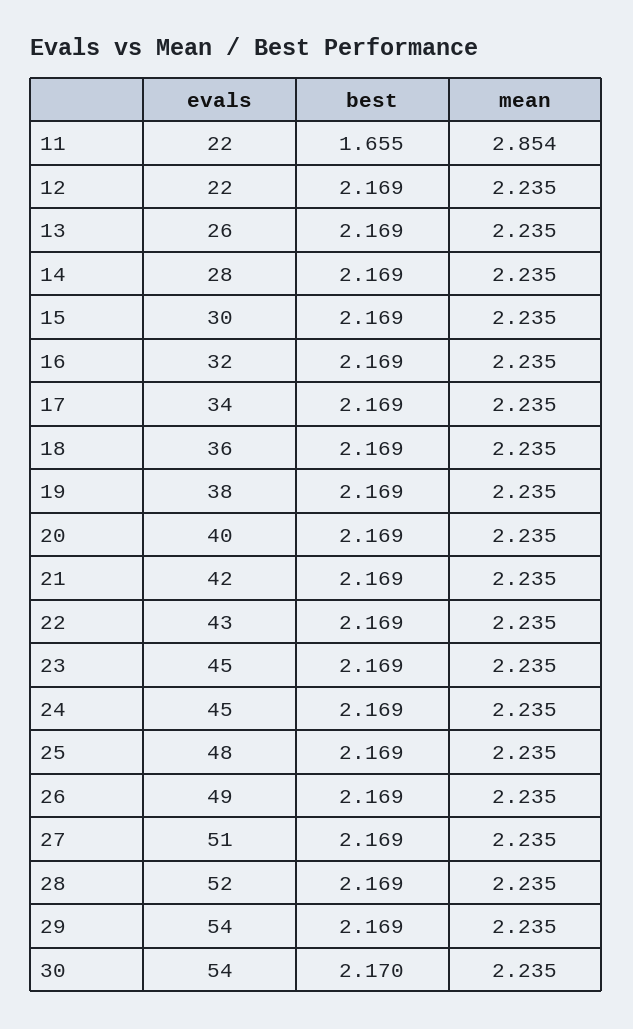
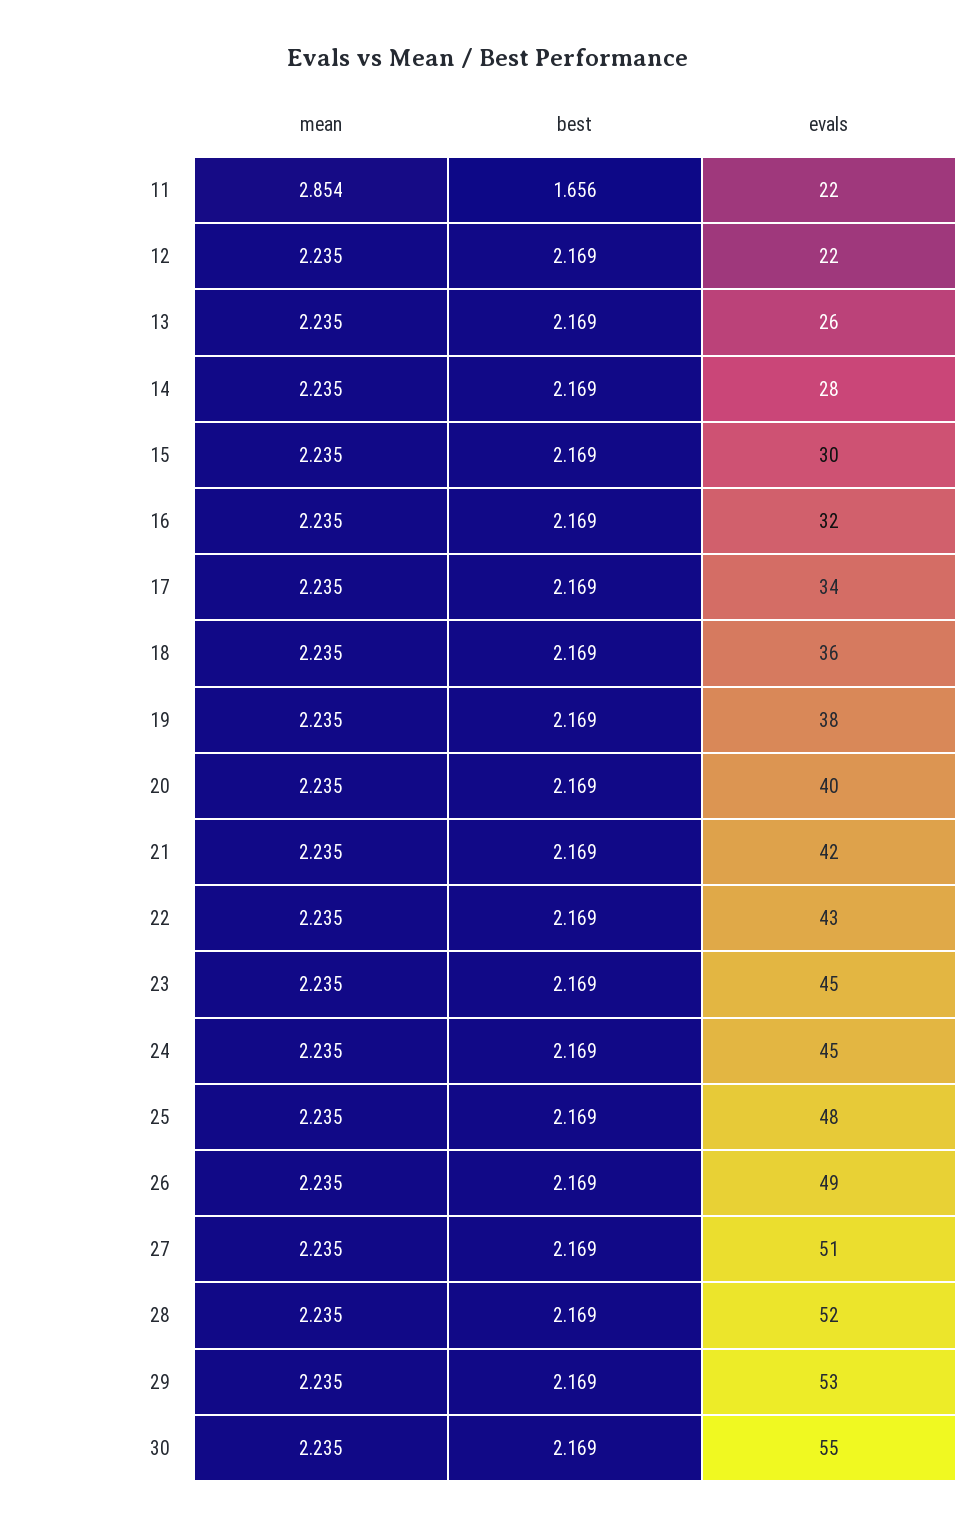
best, 11: 1.655 -> 1.656
evals, 29: 54 -> 53
evals, 30: 54 -> 55
best, 30: 2.17 -> 2.169

